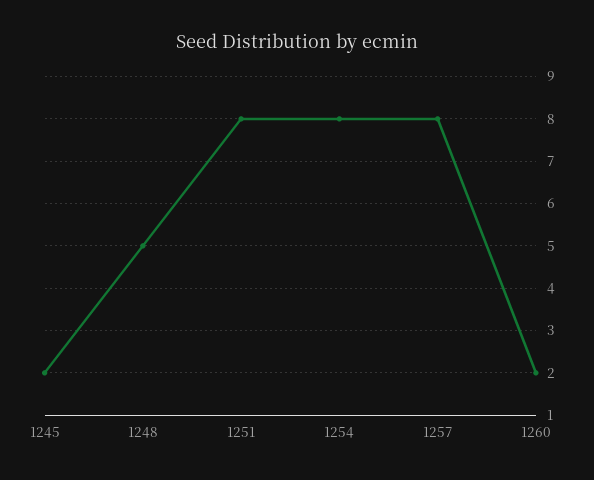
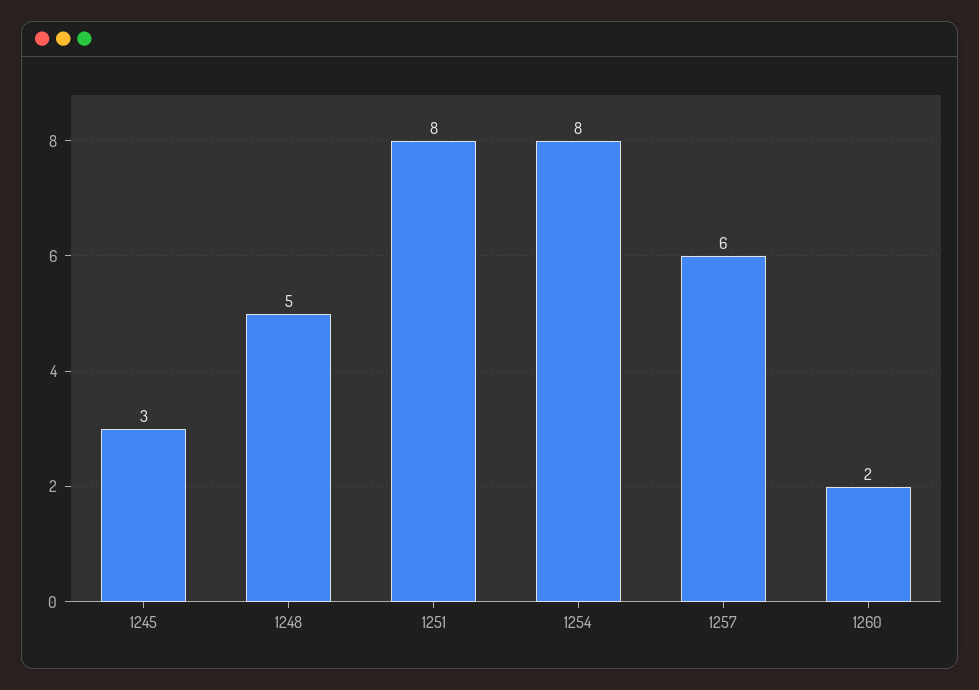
1245: 2 -> 3
1257: 8 -> 6

